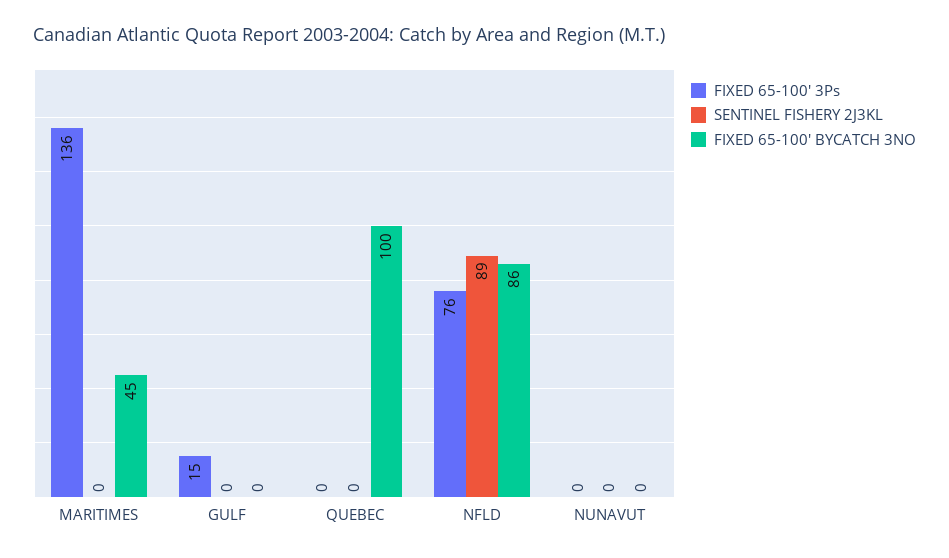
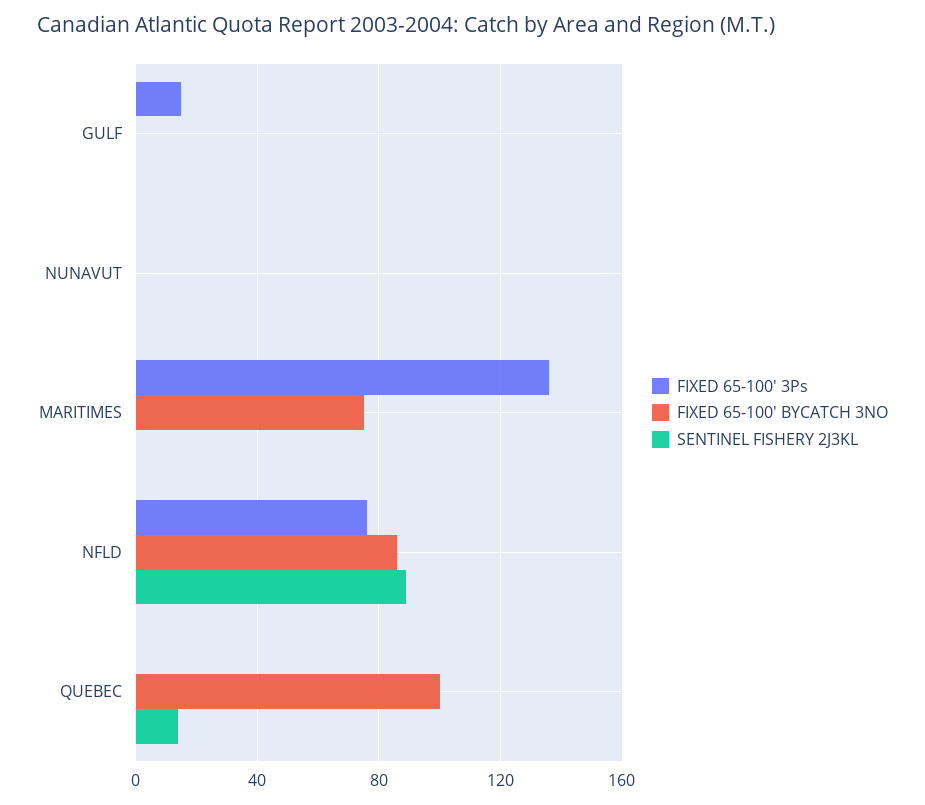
FIXED 65-100' BYCATCH 3NO, MARITIMES: 45 -> 75
SENTINEL FISHERY 2J3KL, QUEBEC: 0 -> 15

